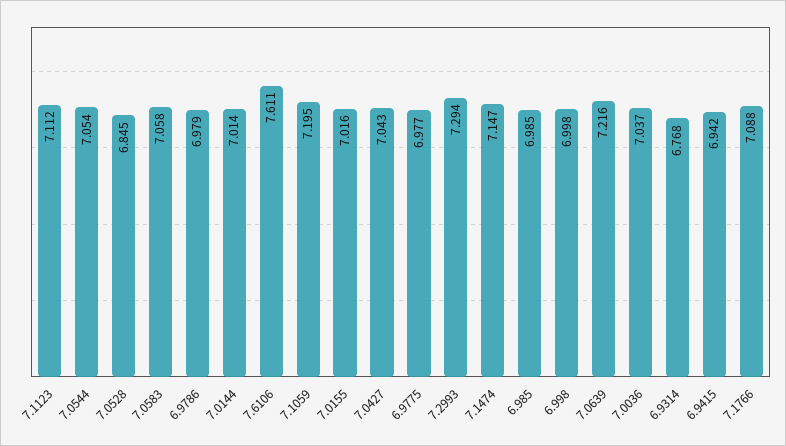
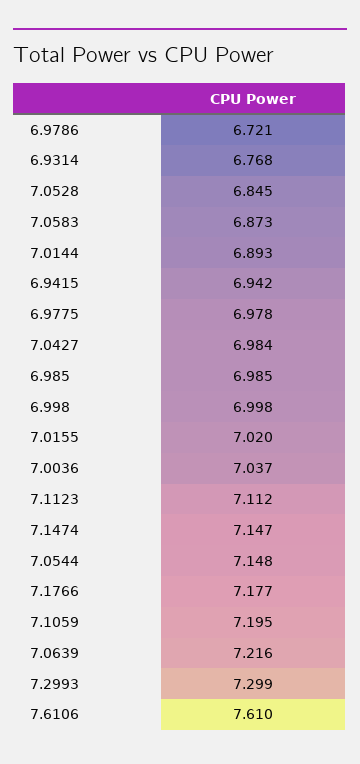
7.0544: 7.054 -> 7.148
7.0583: 7.058 -> 6.873
6.9786: 6.979 -> 6.721
7.0144: 7.014 -> 6.893
7.6106: 7.611 -> 7.61
7.0155: 7.016 -> 7.02
7.0427: 7.043 -> 6.984
6.9775: 6.977 -> 6.978
7.2993: 7.294 -> 7.299
7.1766: 7.088 -> 7.177

